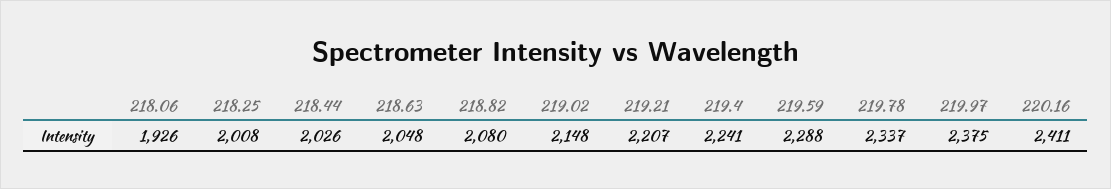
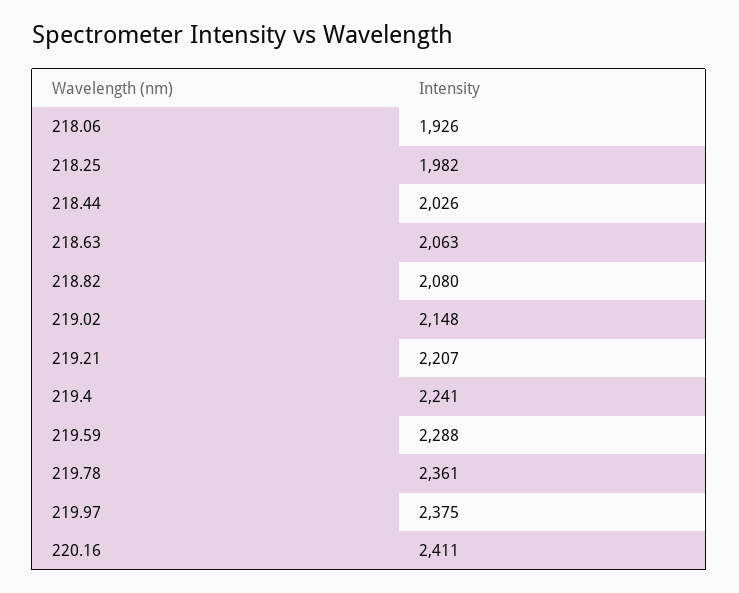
218.25: 2008 -> 1982
218.63: 2048 -> 2063
219.78: 2337 -> 2361

